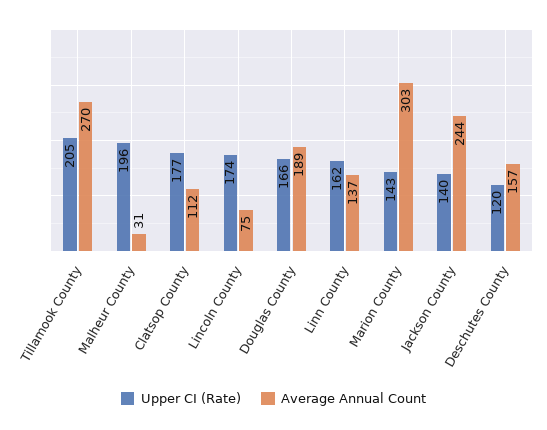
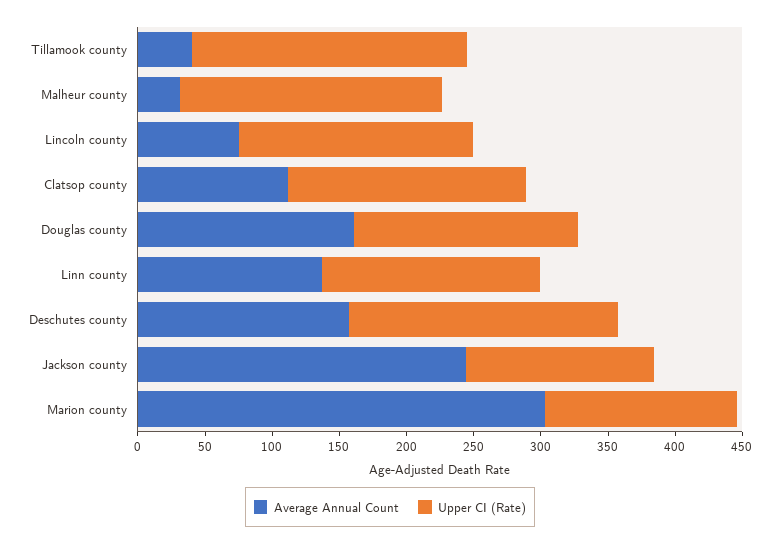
Average Annual Count, Tillamook County: 270 -> 40
Average Annual Count, Douglas County: 189 -> 160
Upper CI (Rate), Deschutes County: 120 -> 200

